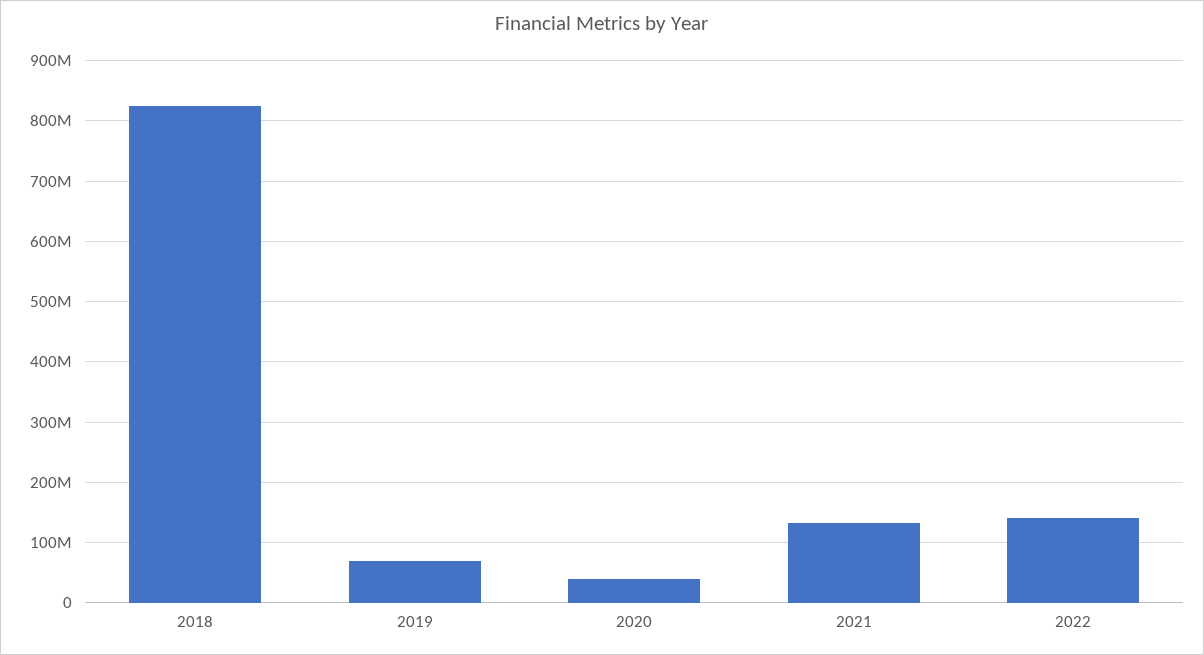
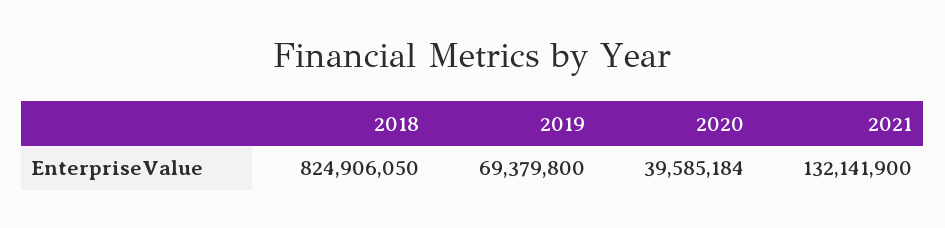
2022: 140000000 -> none

